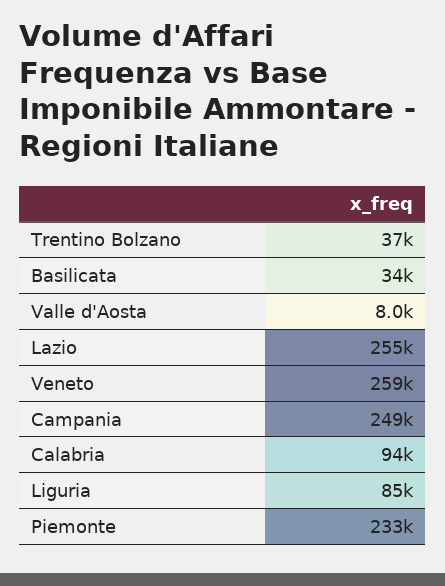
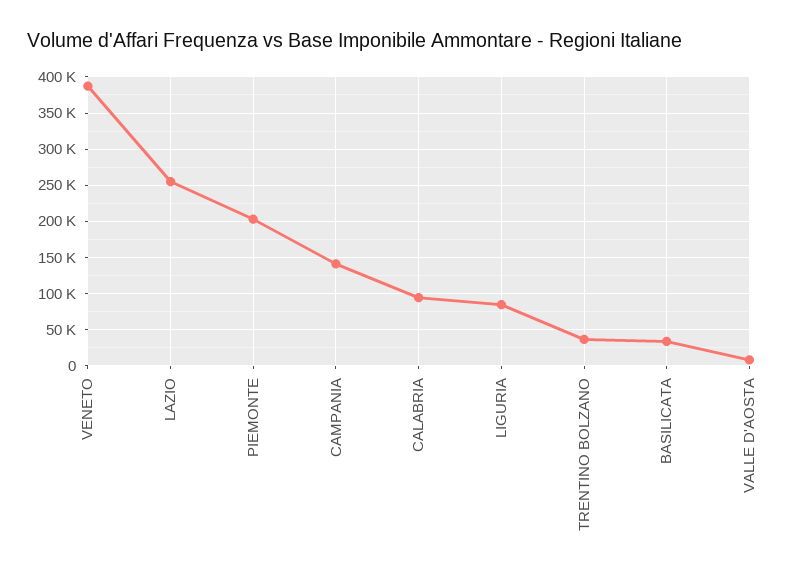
Veneto: 259000 -> 390000
Campania: 249000 -> 140000
Piemonte: 233000 -> 200000

